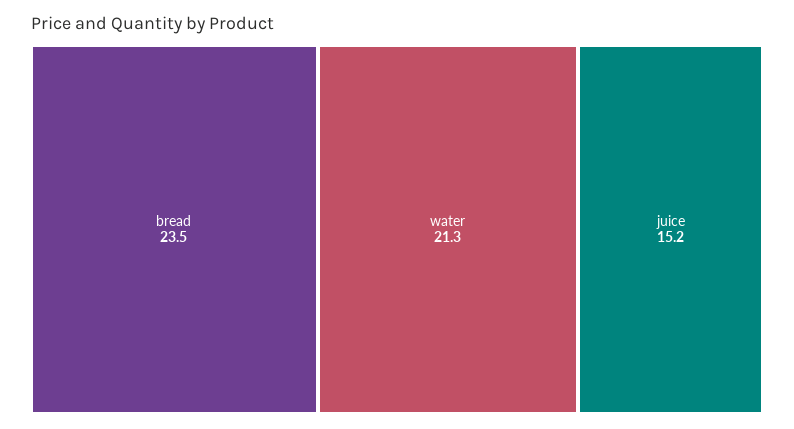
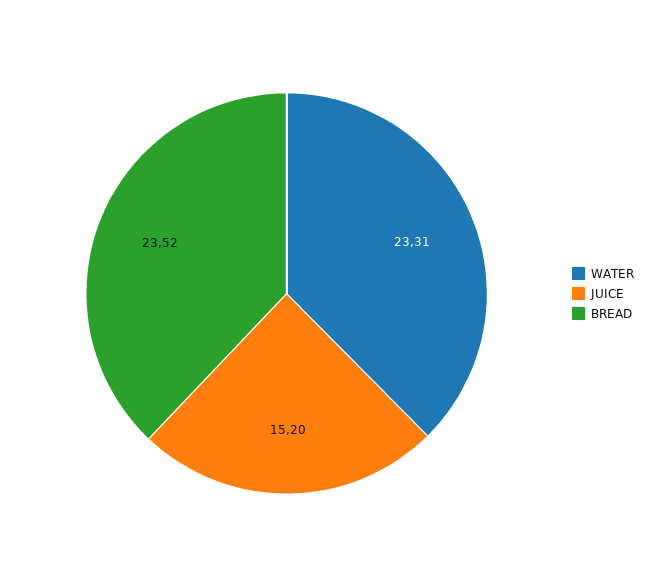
water: 21.3 -> 23.31

